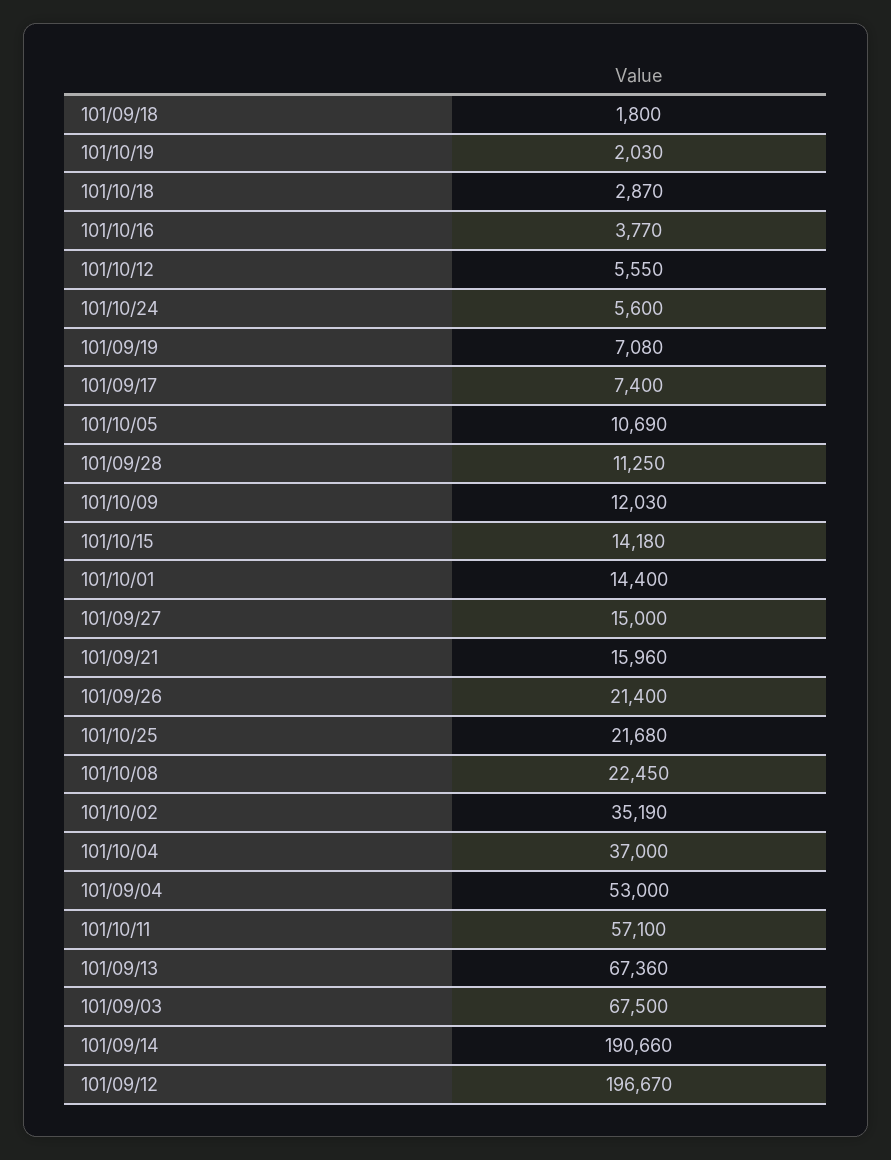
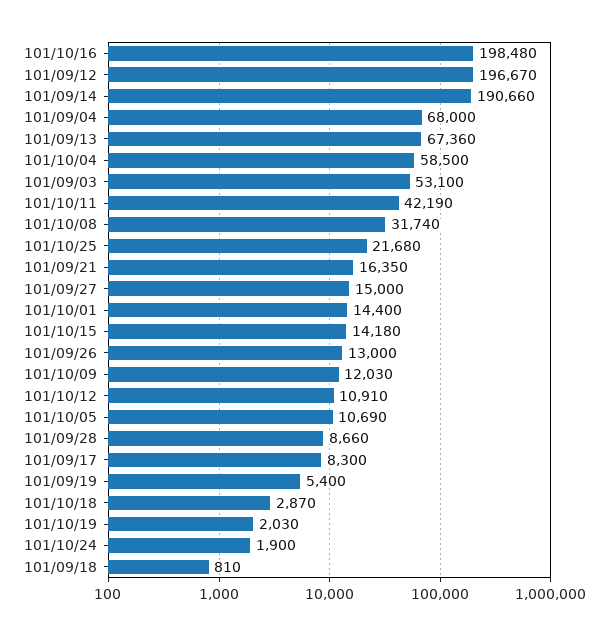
101/09/18: 1800 -> 810
101/10/16: 3770 -> 198480
101/10/12: 5550 -> 10910
101/10/24: 5600 -> 1900
101/09/19: 7080 -> 5400
101/09/17: 7400 -> 8300
101/09/28: 11250 -> 8660
101/09/21: 15960 -> 16350
101/09/26: 21400 -> 13000
101/10/08: 22450 -> 31740
101/10/02: 35190 -> none
101/10/04: 37000 -> 58500
101/09/04: 53000 -> 68000
101/10/11: 57100 -> 42190
101/09/03: 67500 -> 53100

